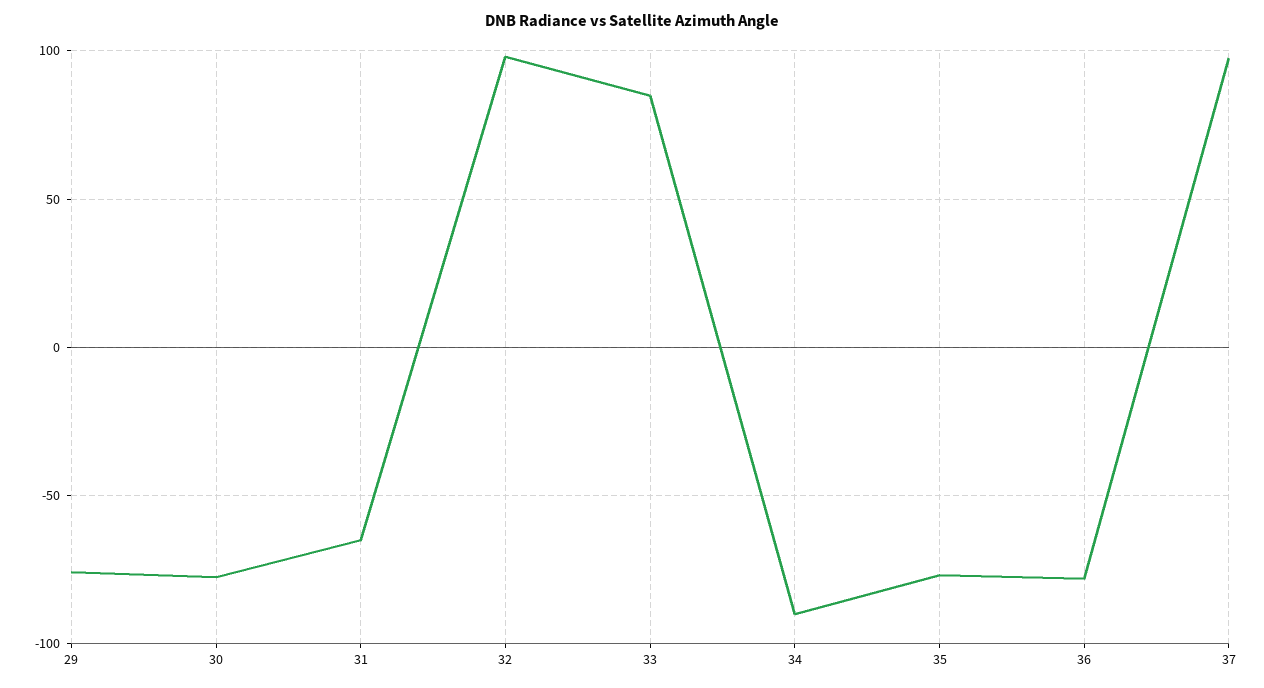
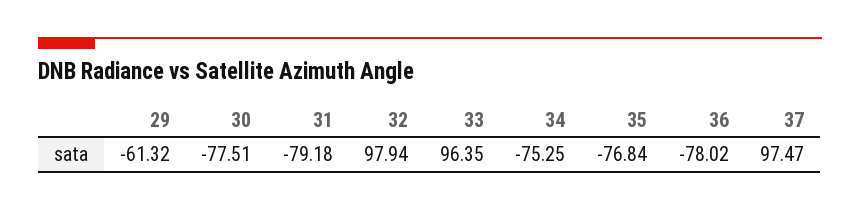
29: -75 -> -61.32
31: -65 -> -79.18
33: 85 -> 96.35
34: -90 -> -75.25

